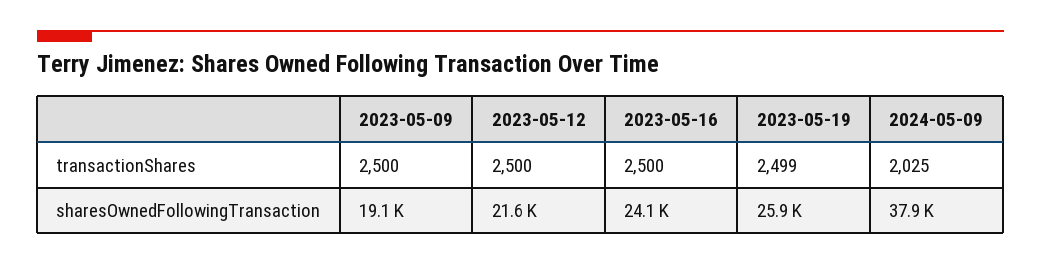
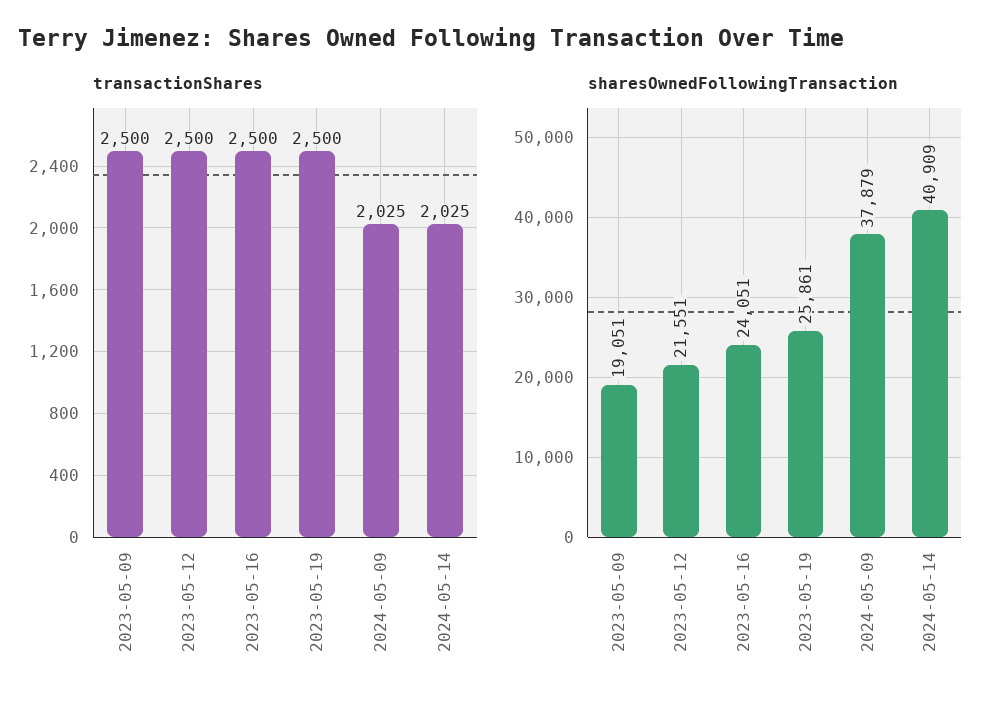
transactionShares, 2023-05-19: 2499 -> 2500
transactionShares, 2024-05-14: none -> 2025
sharesOwnedFollowingTransaction, 2024-05-14: none -> 40909

